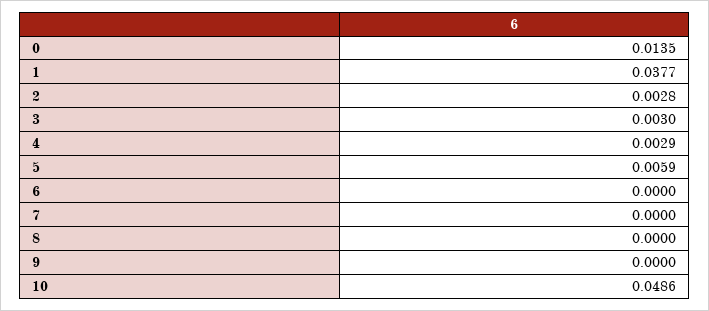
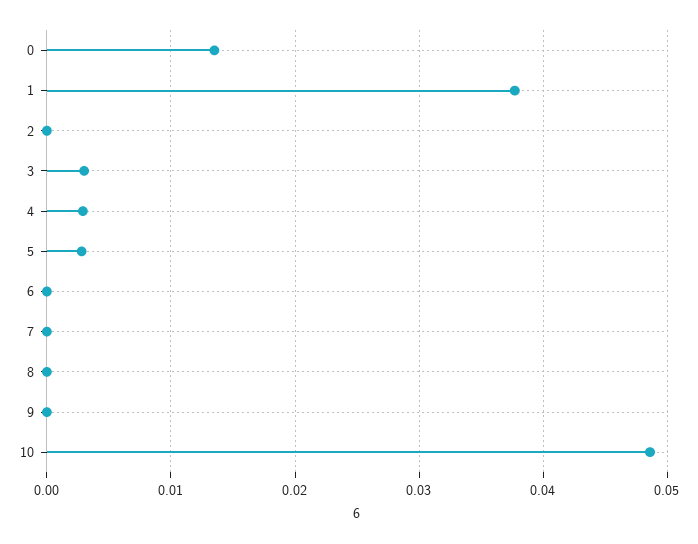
2: 0.0028 -> 0
5: 0.0059 -> 0.003

